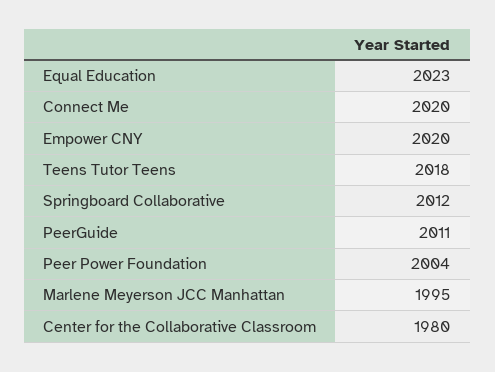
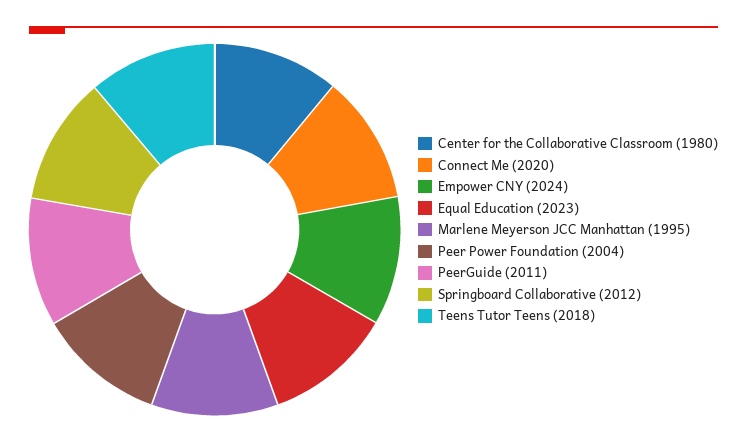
Empower CNY: 2020 -> 2024

